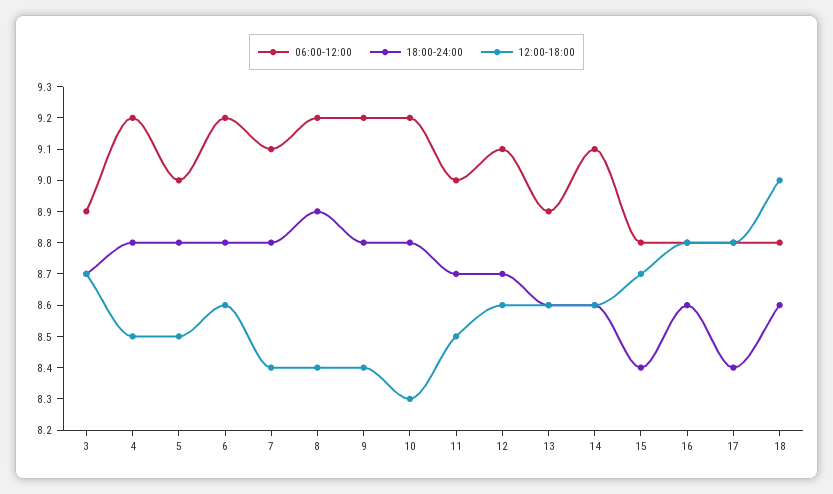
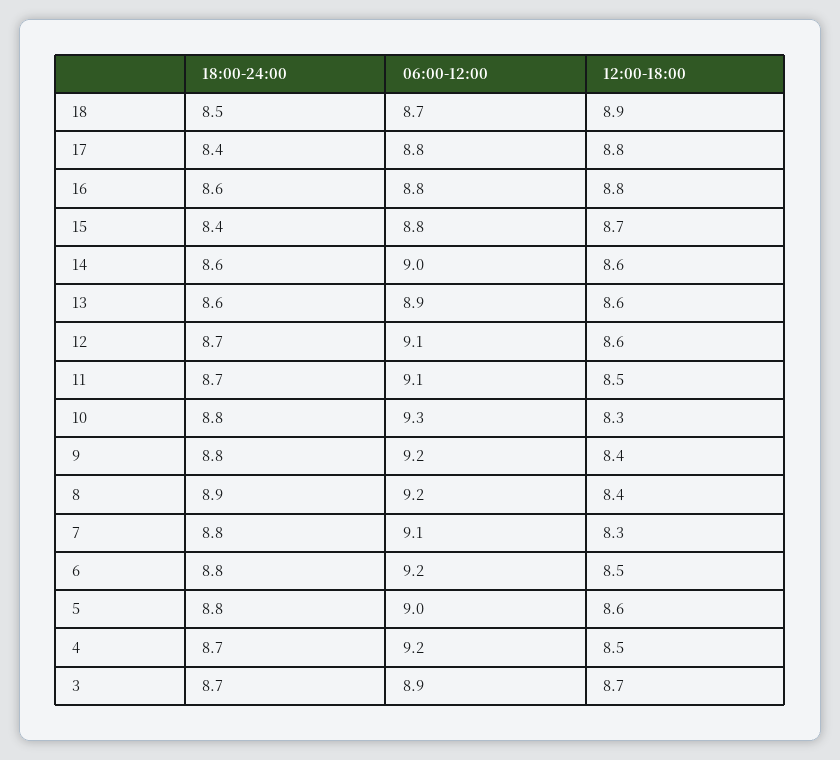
18:00-24:00, 4: 8.8 -> 8.7
12:00-18:00, 5: 8.5 -> 8.6
12:00-18:00, 6: 8.6 -> 8.5
12:00-18:00, 7: 8.4 -> 8.3
06:00-12:00, 10: 9.2 -> 9.3
06:00-12:00, 11: 9 -> 9.1
06:00-12:00, 14: 9.1 -> 9
06:00-12:00, 18: 8.8 -> 8.7
18:00-24:00, 18: 8.6 -> 8.5
12:00-18:00, 18: 9 -> 8.9

